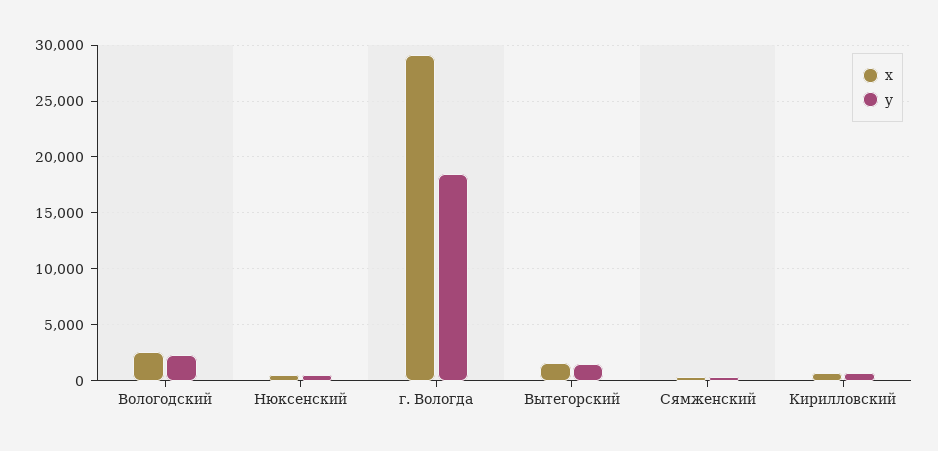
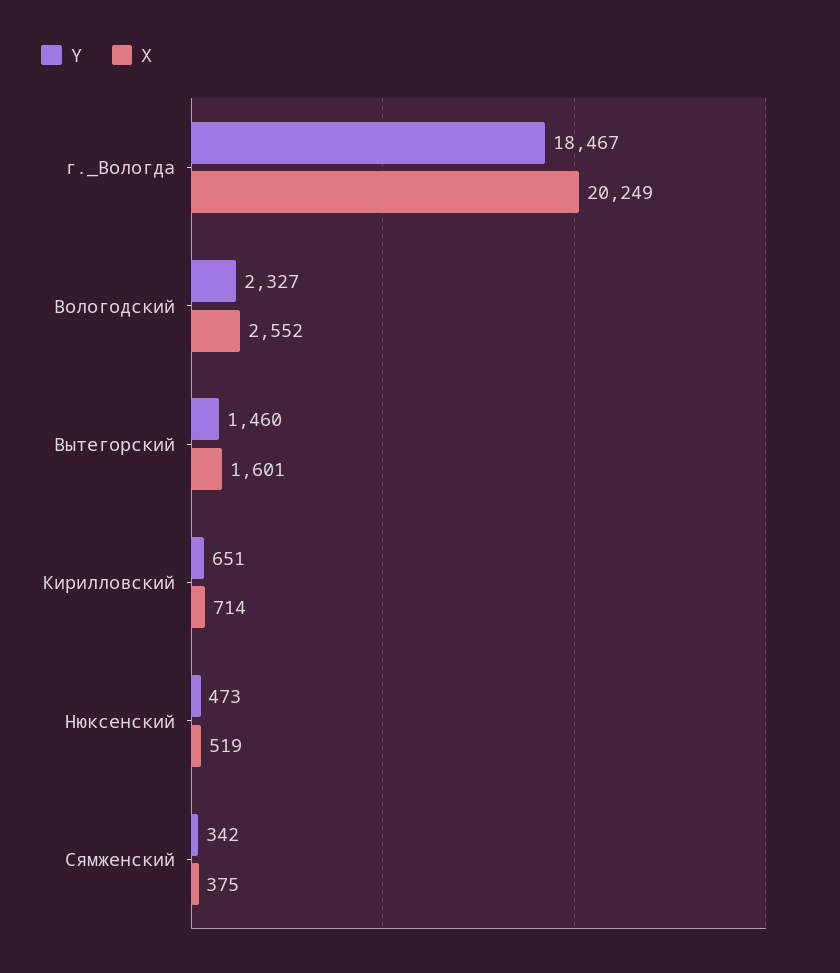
x, г. Вологда: 29000 -> 20249

